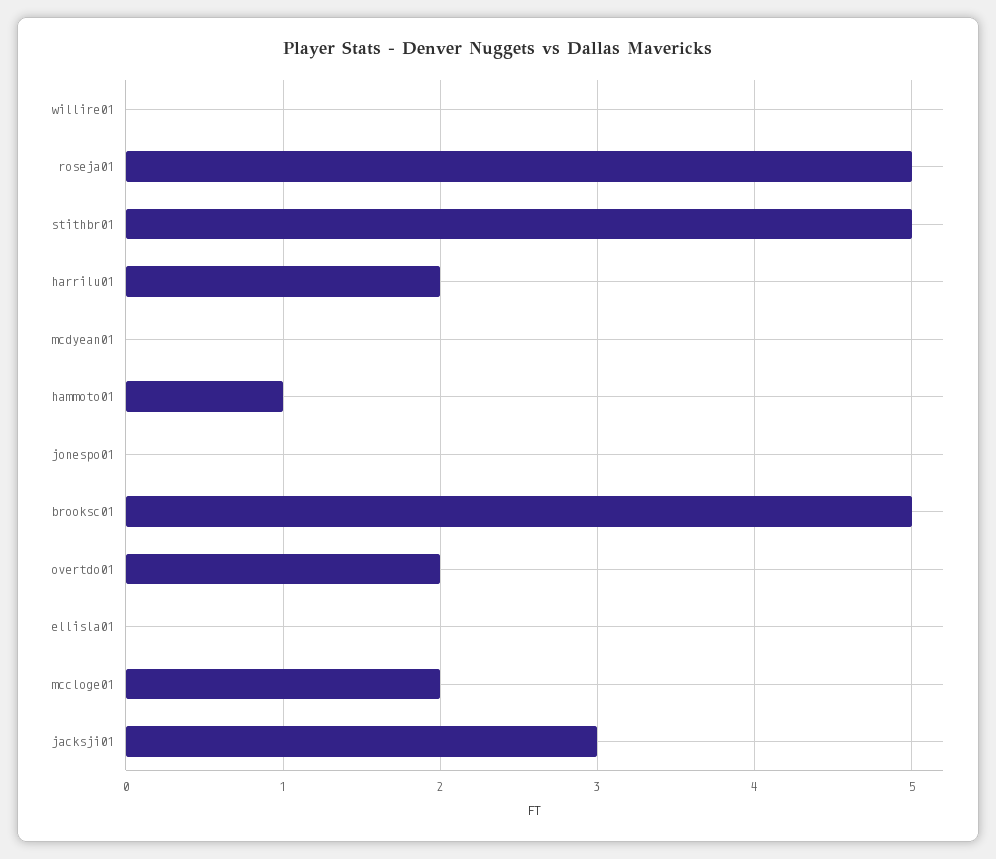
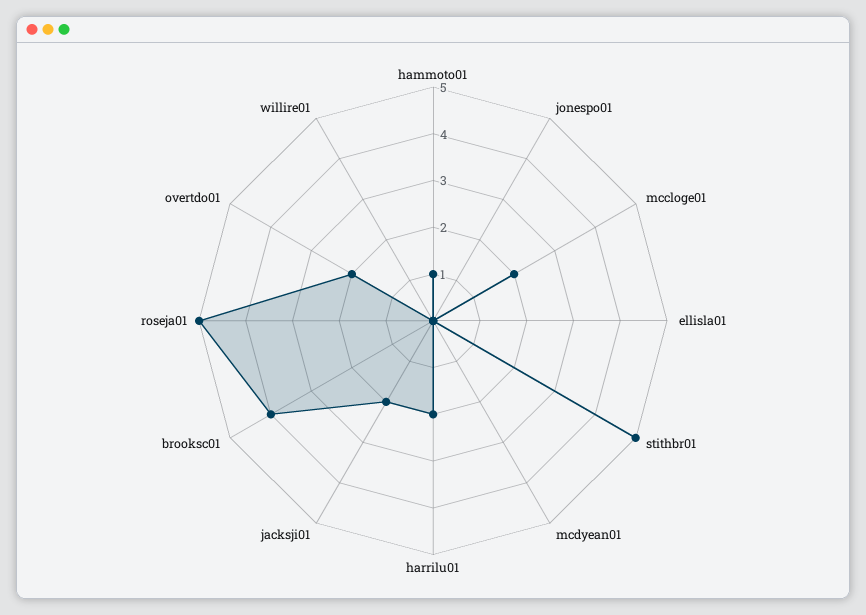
brooksc01: 5 -> 4
jacksji01: 3 -> 2

